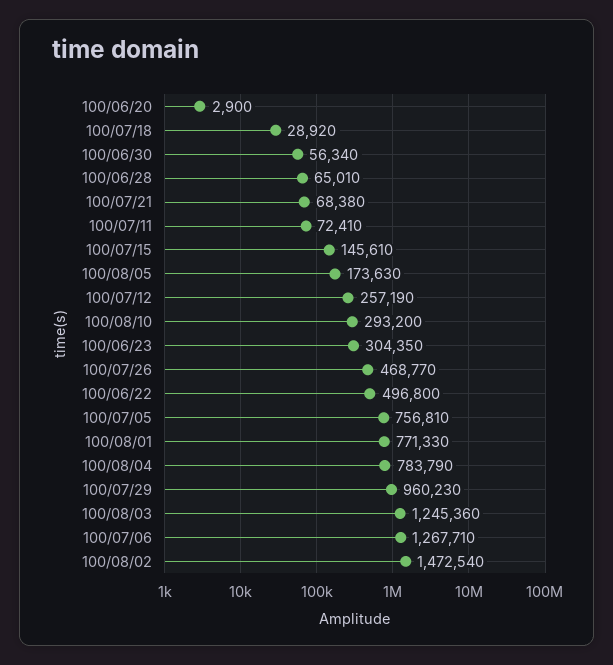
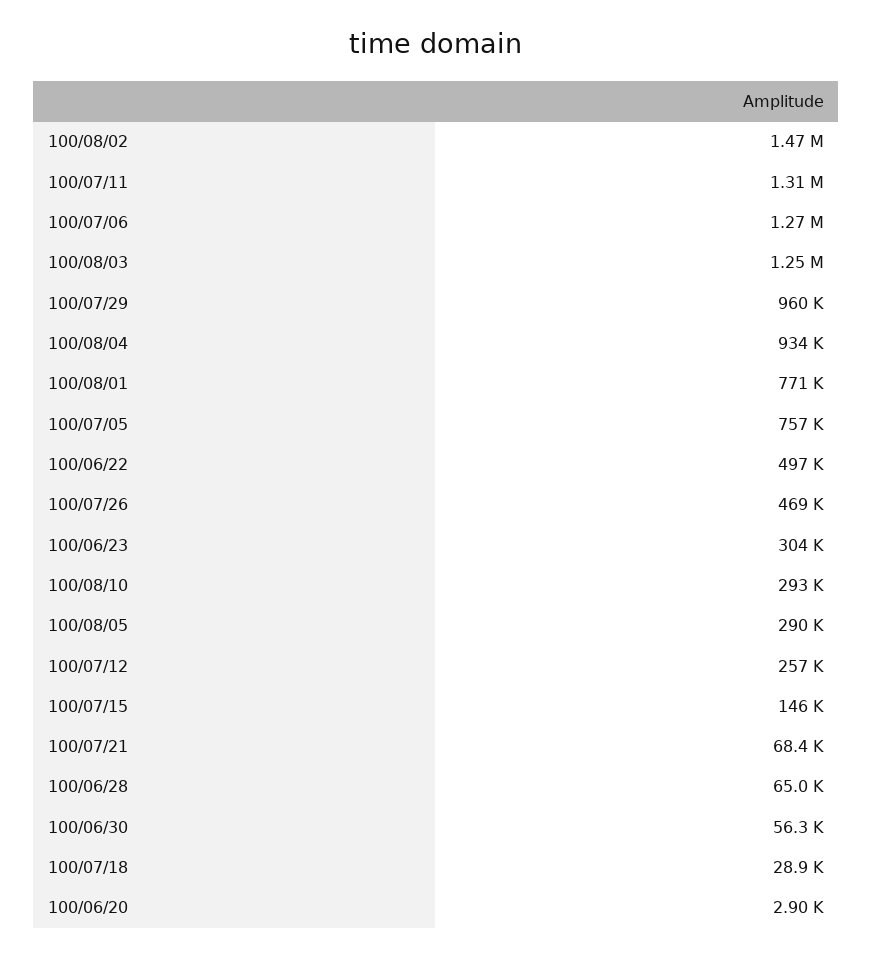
100/07/11: 72410 -> 1310000
100/08/05: 173630 -> 290000
100/08/04: 783790 -> 934000

